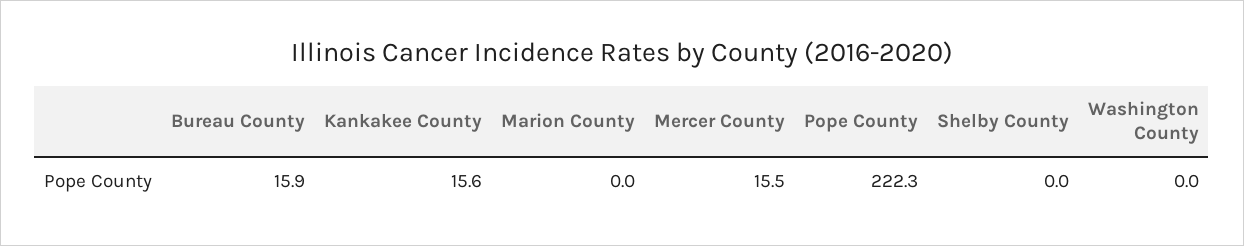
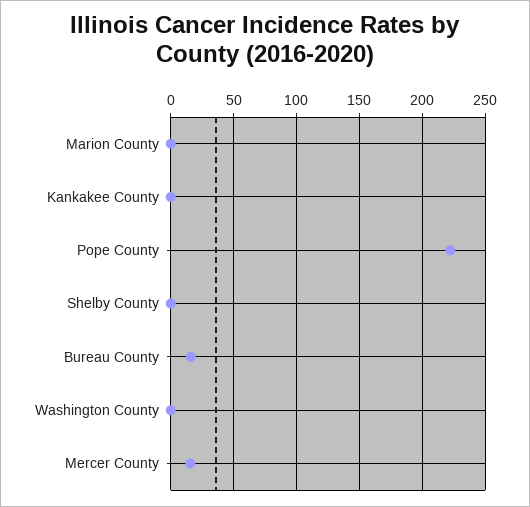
Kankakee County: 15.6 -> 0

